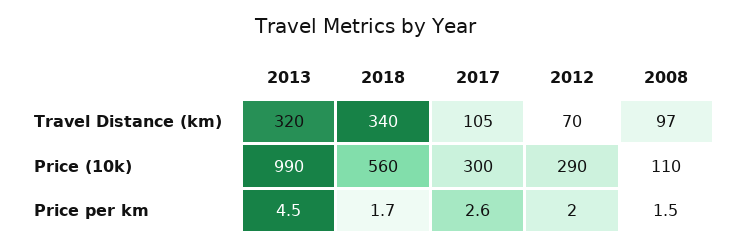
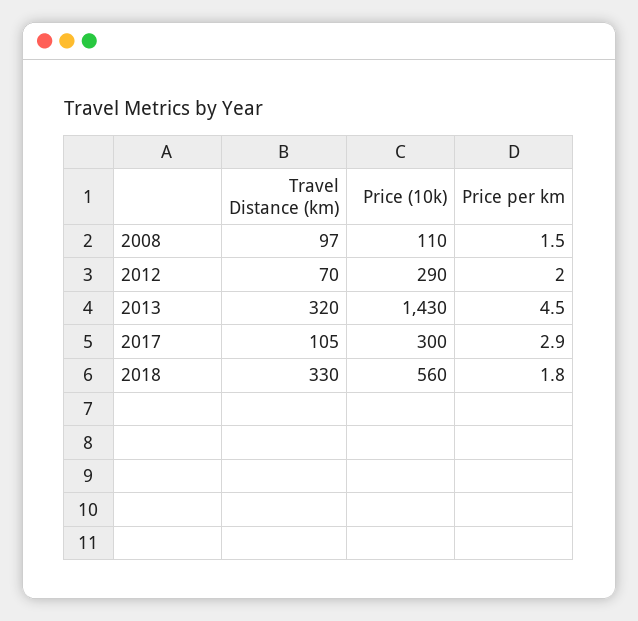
2018, Travel Distance (km): 340 -> 330
2013, Price (10k): 990 -> 1430
2018, Price per km: 1.7 -> 1.8
2017, Price per km: 2.6 -> 2.9

